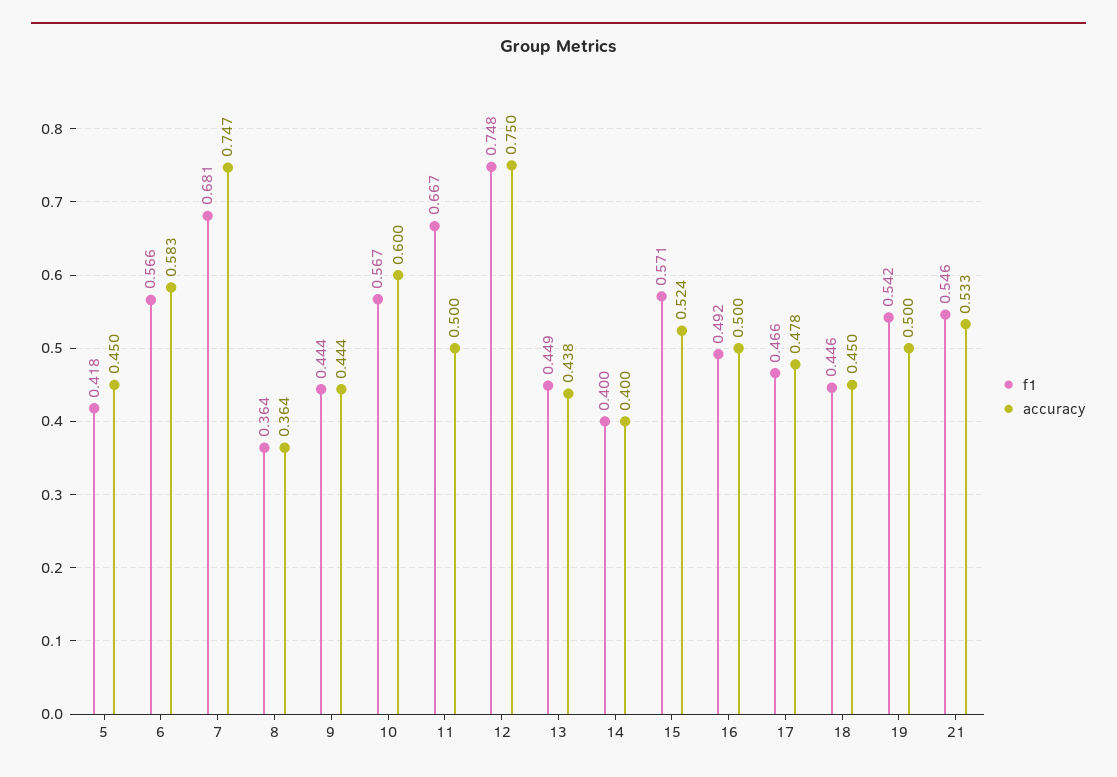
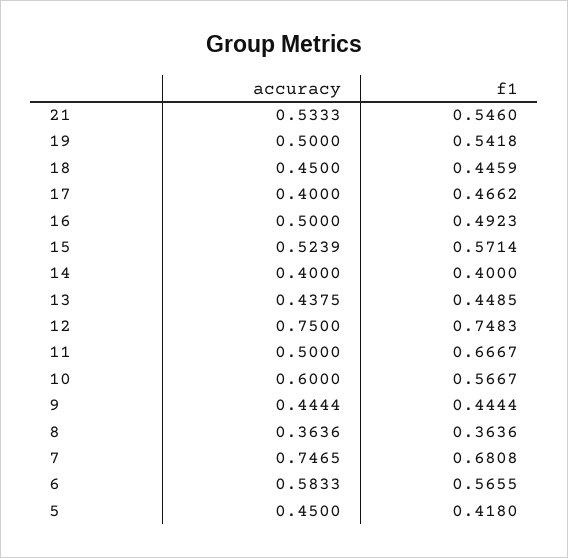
accuracy, 17: 0.478 -> 0.4

